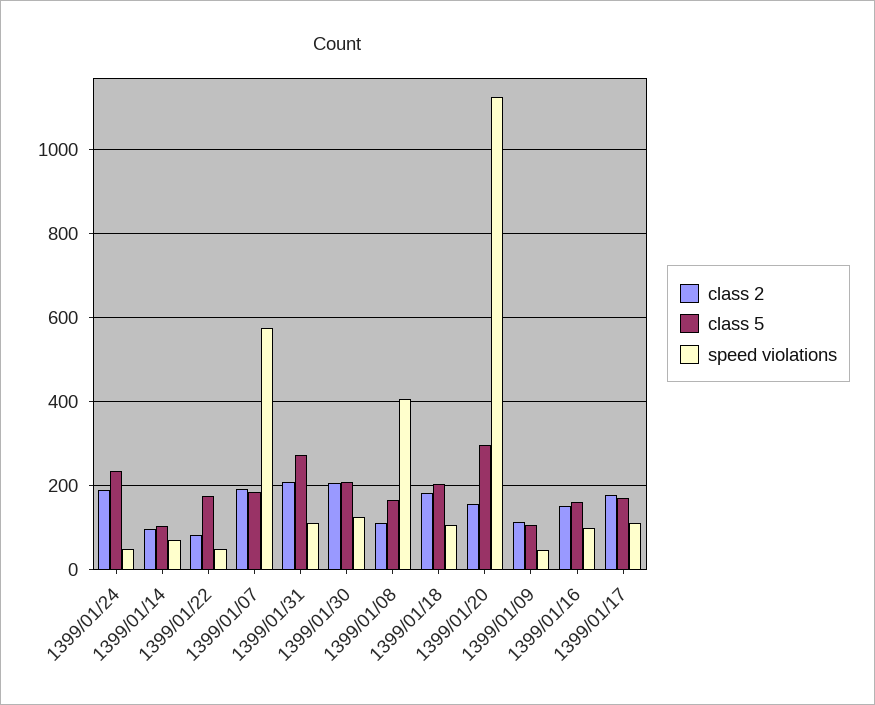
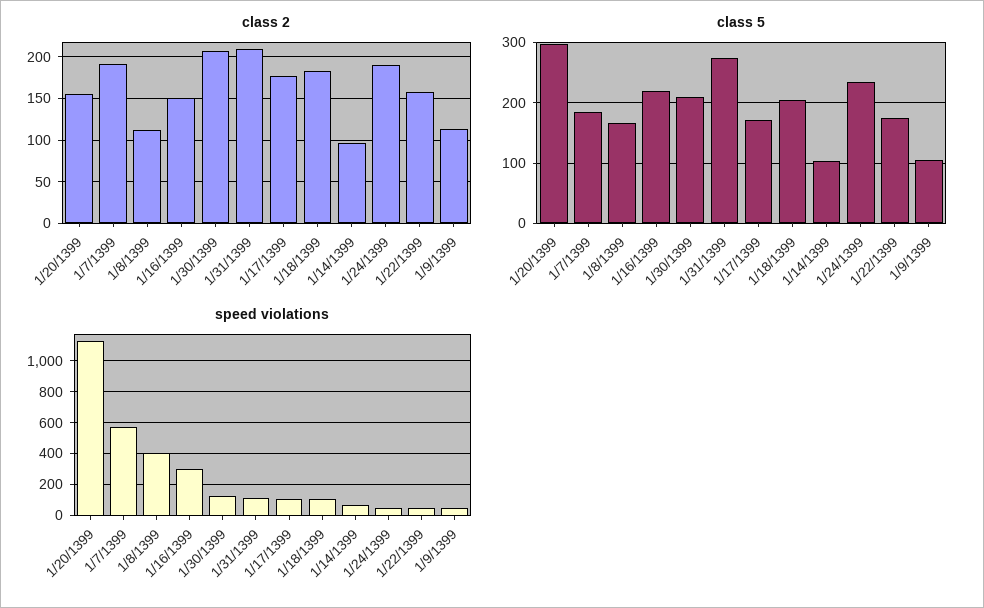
class 2, 1399/01/22: 80 -> 160
class 5, 1399/01/16: 160 -> 220
speed violations, 1399/01/16: 100 -> 300

